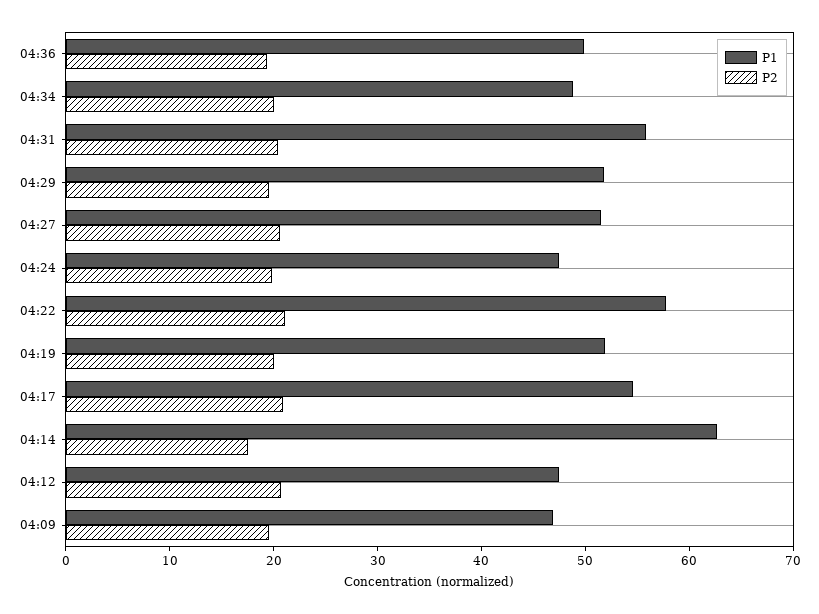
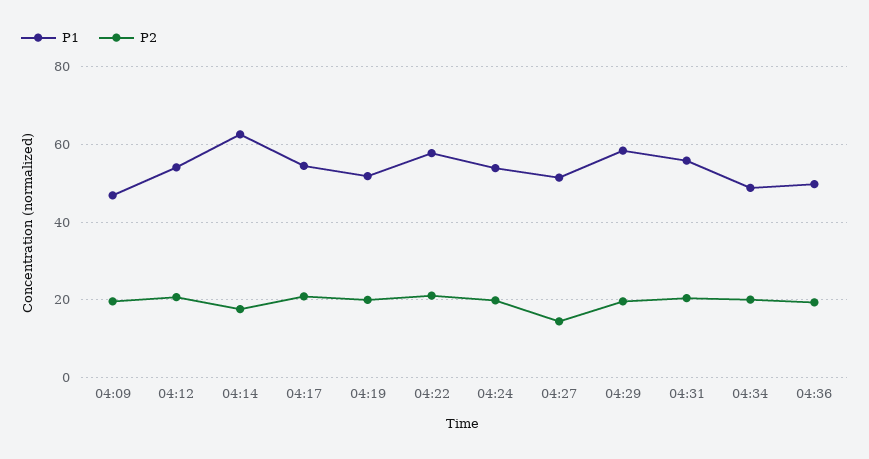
P1, 04:29: 52 -> 58
P2, 04:27: 20 -> 14
P1, 04:24: 48 -> 54
P1, 04:12: 48 -> 54

